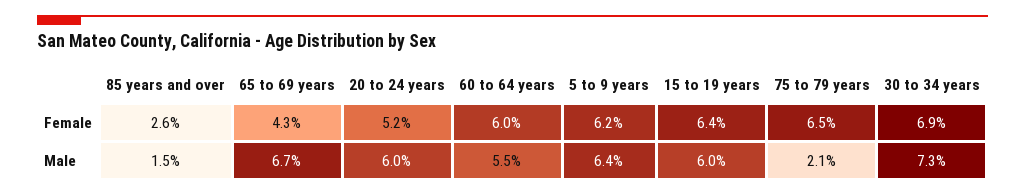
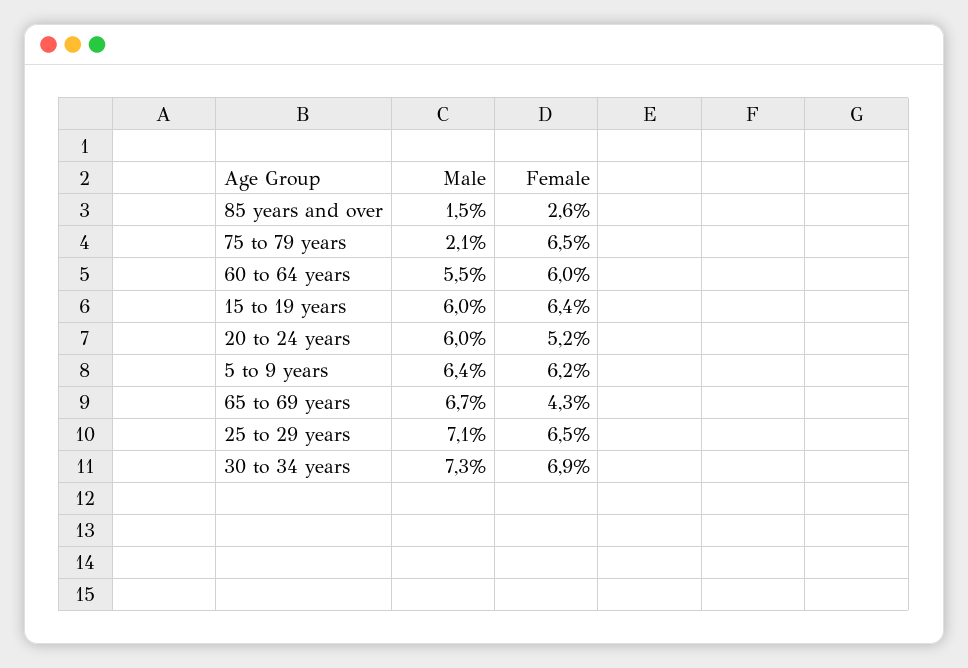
25 to 29 years, Male: none -> 7.1
25 to 29 years, Female: none -> 6.5

